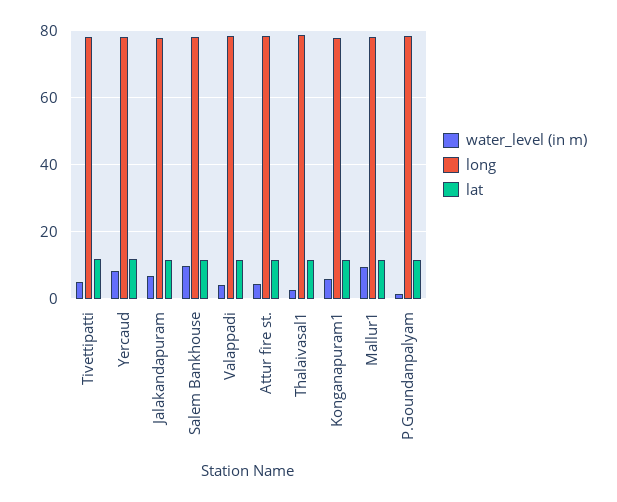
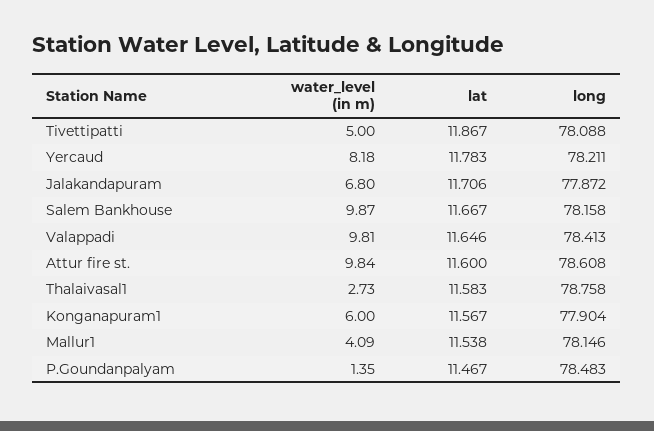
water_level (in m), Valappadi: 4 -> 9.81
water_level (in m), Attur fire st.: 4 -> 9.84
water_level (in m), Mallur1: 10 -> 4.09

